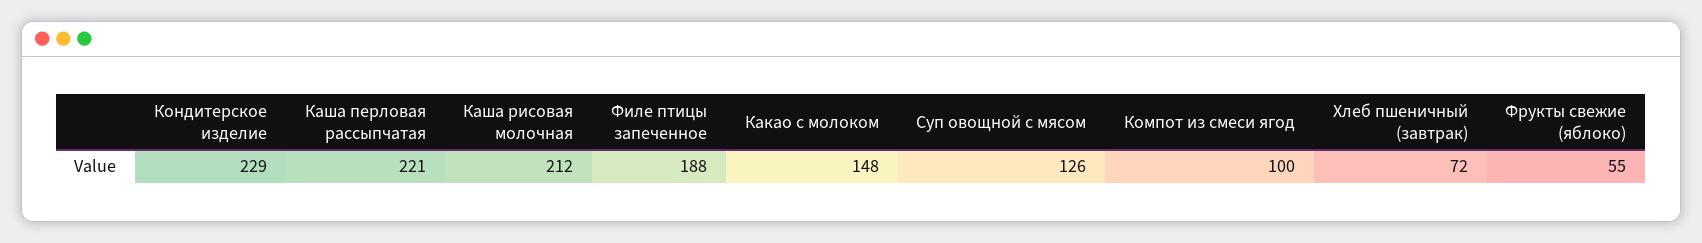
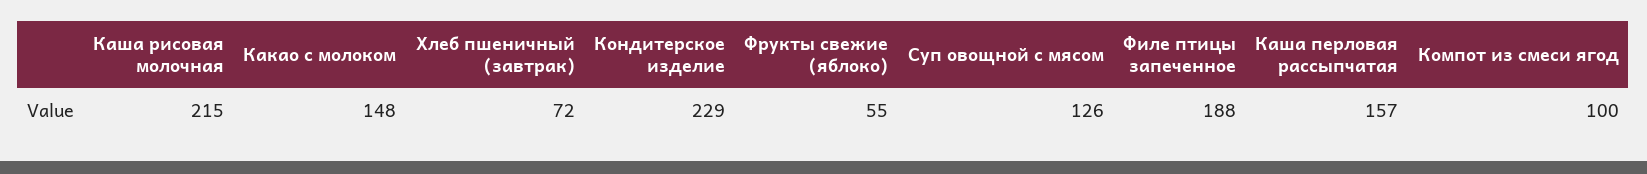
Каша перловая рассыпчатая: 221 -> 157
Каша рисовая молочная: 212 -> 215

